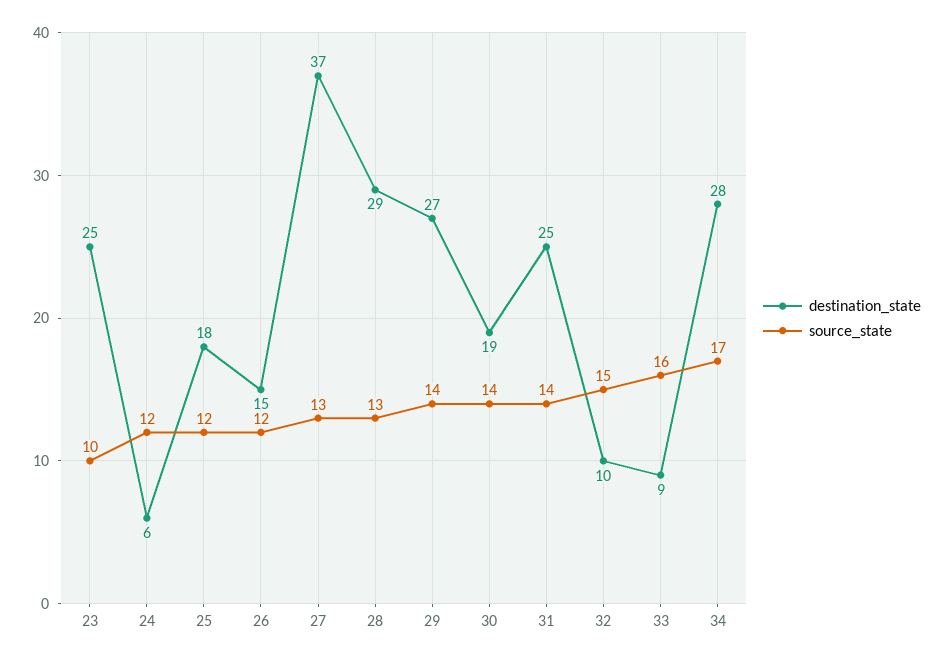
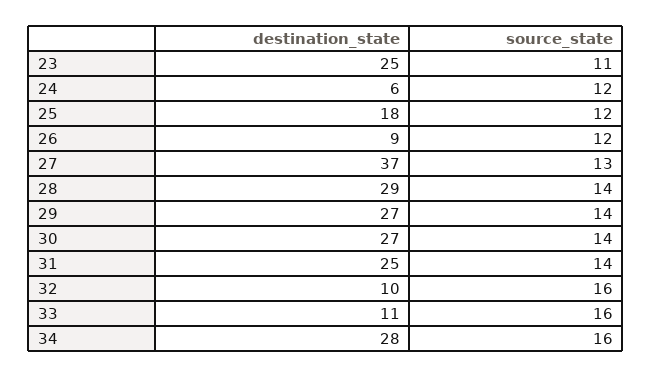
source_state, 23: 10 -> 11
destination_state, 26: 15 -> 9
source_state, 28: 13 -> 14
destination_state, 30: 19 -> 27
source_state, 32: 15 -> 16
destination_state, 33: 9 -> 11
source_state, 34: 17 -> 16

